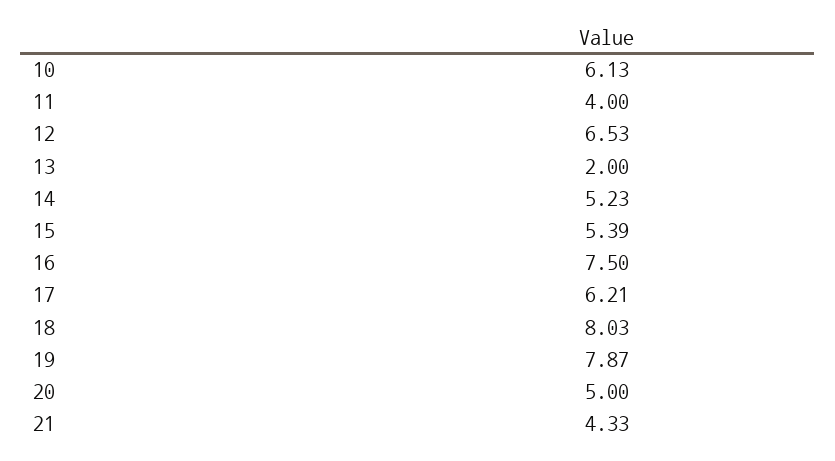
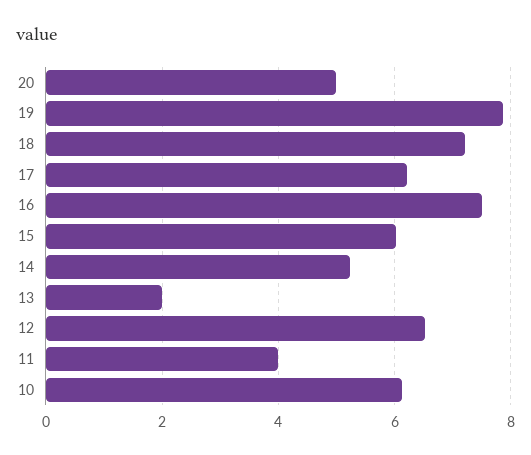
15: 5.39 -> 6
18: 8.03 -> 7.2
21: 4.33 -> none

